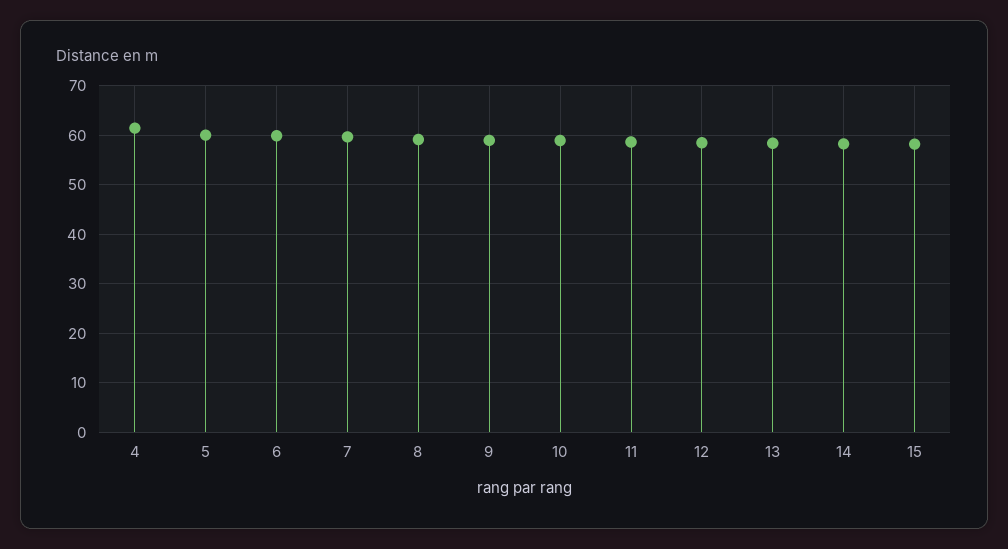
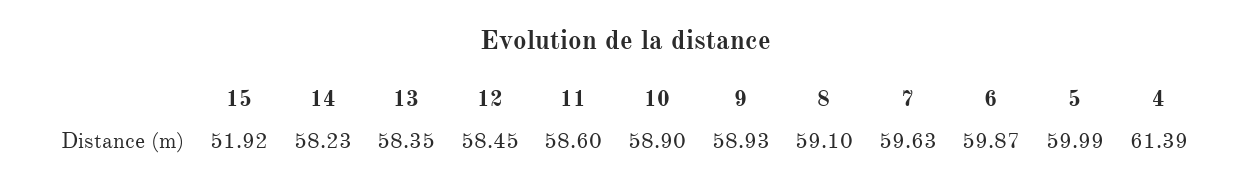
15: 58 -> 51.92

